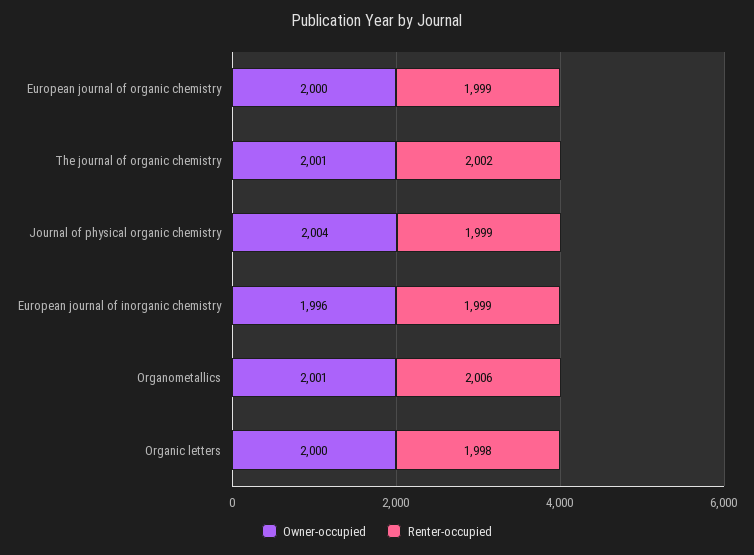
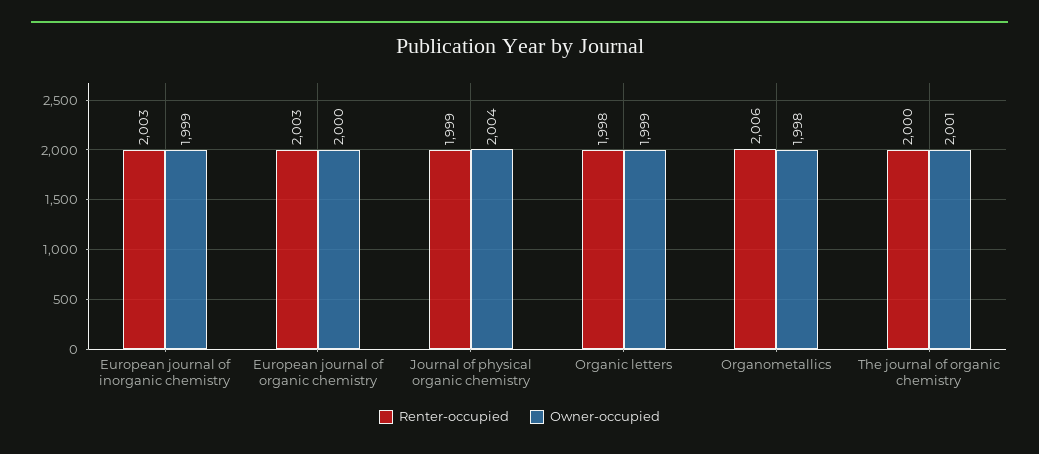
Renter-occupied, European journal of organic chemistry: 1999 -> 2003
Renter-occupied, The journal of organic chemistry: 2002 -> 2000
Owner-occupied, European journal of inorganic chemistry: 1996 -> 1999
Renter-occupied, European journal of inorganic chemistry: 1999 -> 2003
Owner-occupied, Organometallics: 2001 -> 1998
Owner-occupied, Organic letters: 2000 -> 1999

